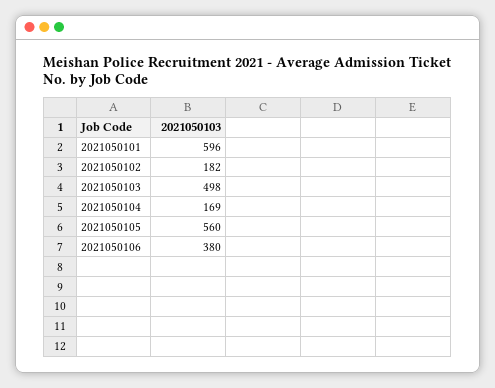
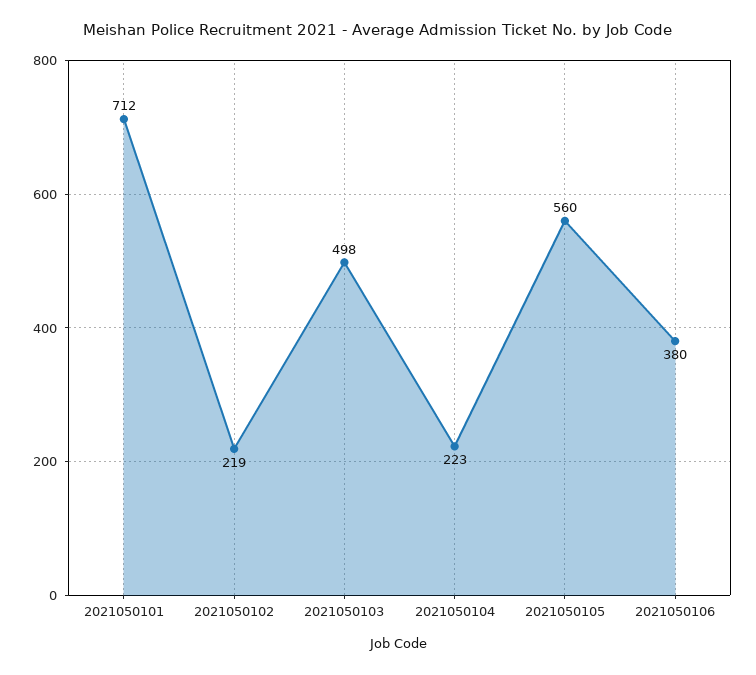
2021050101: 596 -> 712
2021050102: 182 -> 219
2021050104: 169 -> 223

